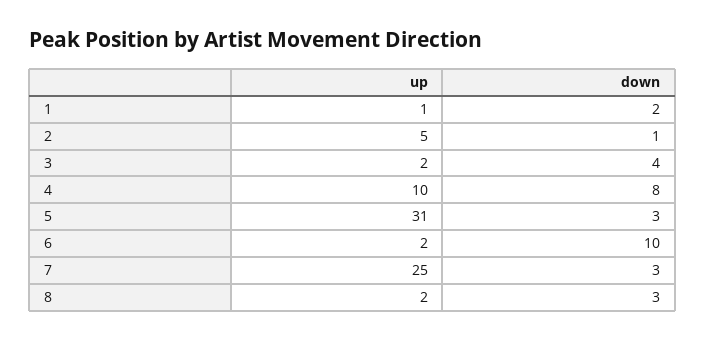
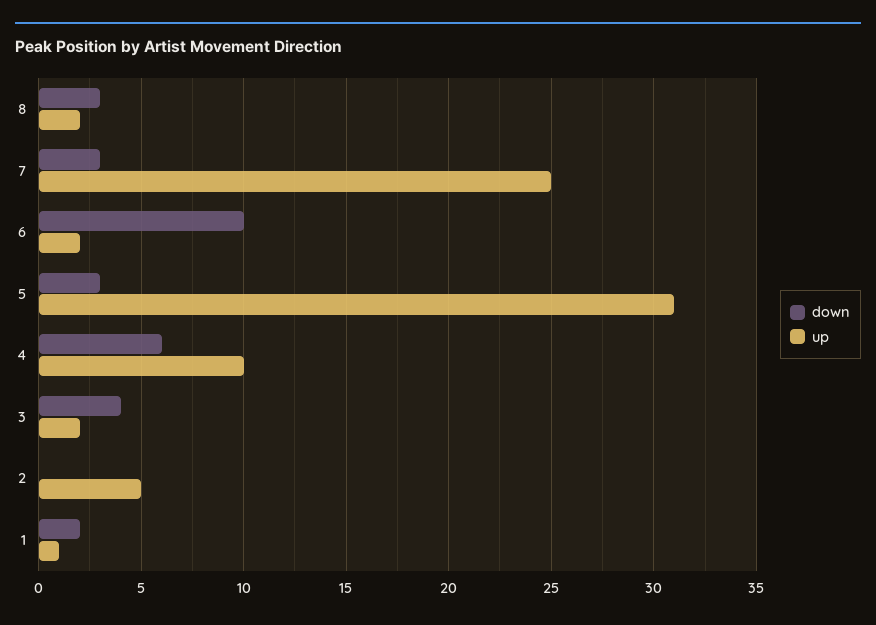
down, 2: 1 -> 0
down, 4: 8 -> 6

